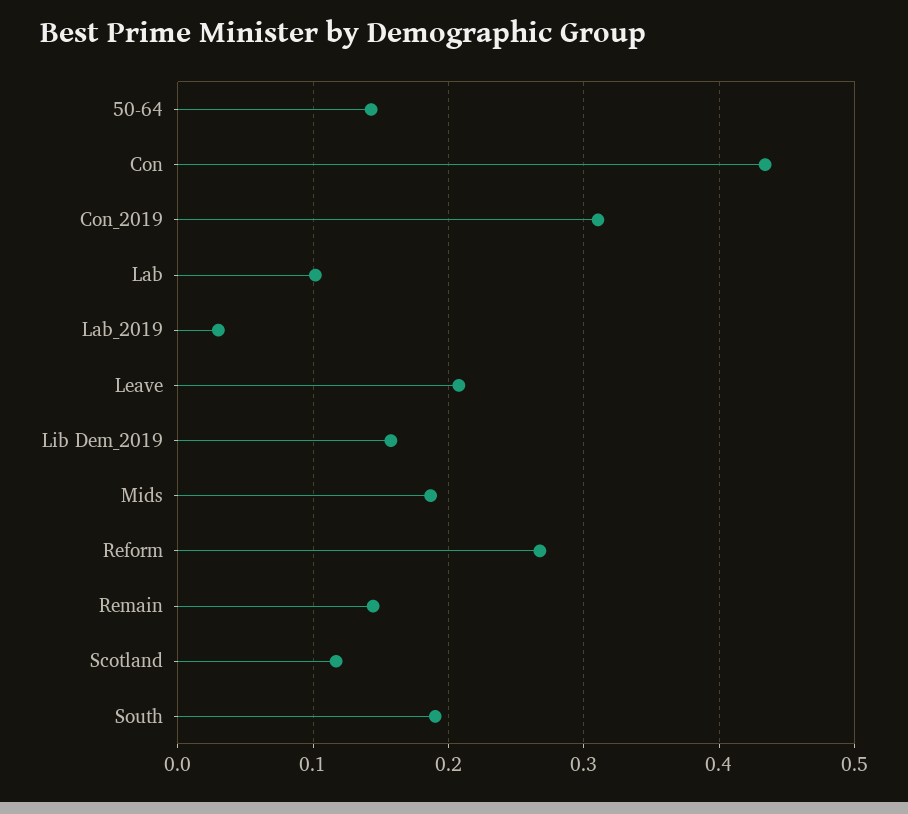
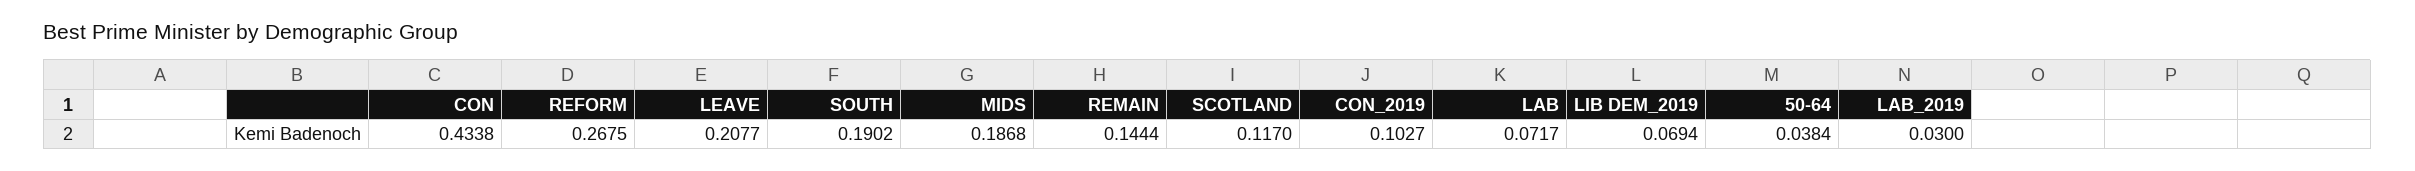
50-64: 0.14 -> 0.0384
Con_2019: 0.31 -> 0.1027
Lab: 0.1 -> 0.0717
Lib Dem_2019: 0.16 -> 0.0694

